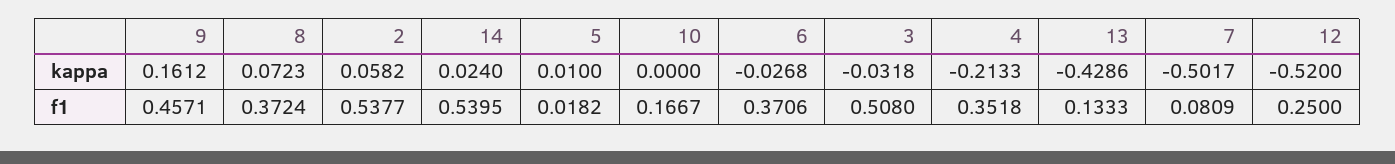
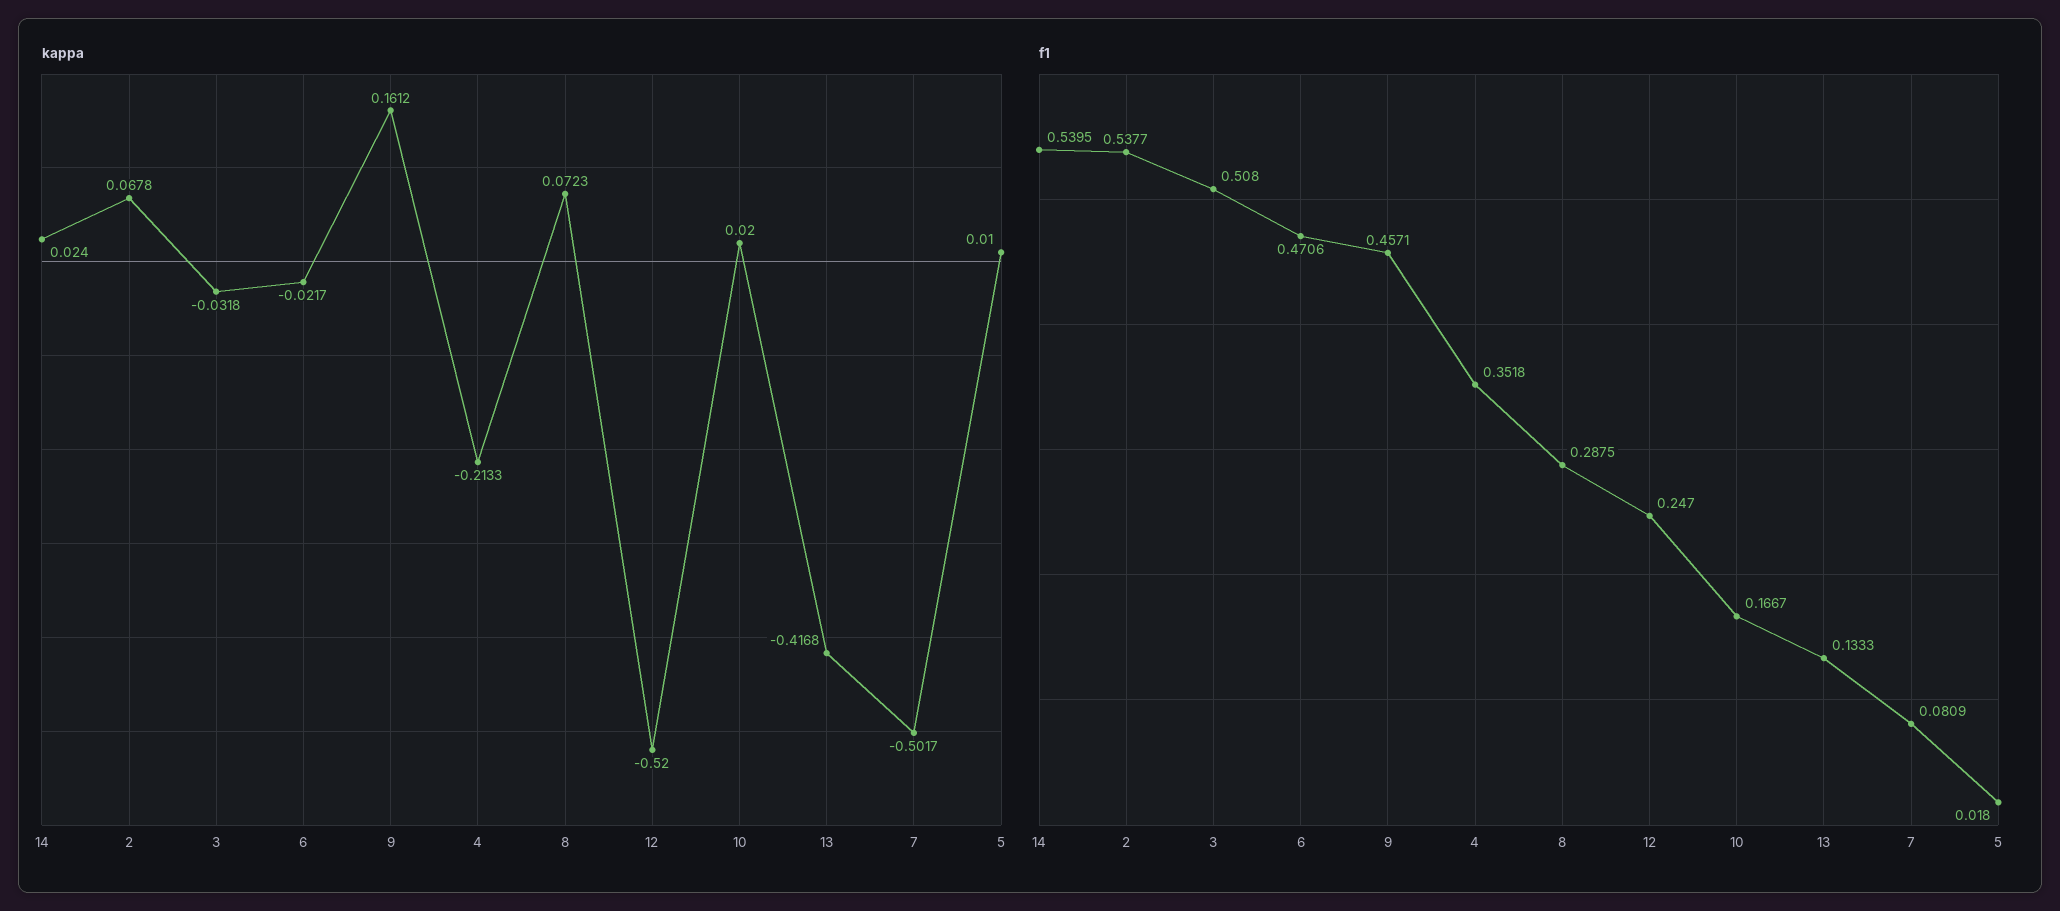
kappa, 2: 0.0582 -> 0.0678
kappa, 10: 0 -> 0.02
kappa, 6: -0.0268 -> -0.0217
kappa, 13: -0.4286 -> -0.4168
f1, 8: 0.3724 -> 0.2875
f1, 5: 0.0182 -> 0.018
f1, 6: 0.3706 -> 0.4706
f1, 12: 0.25 -> 0.247

